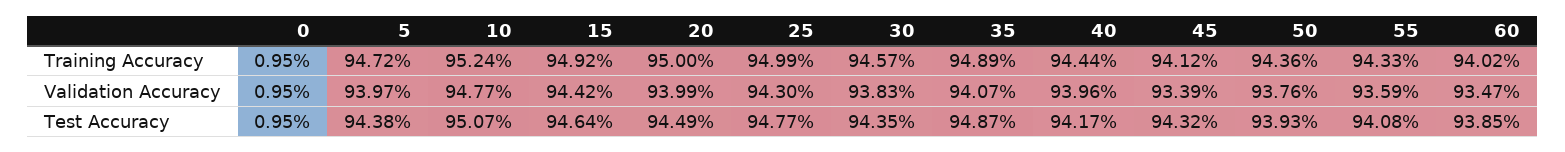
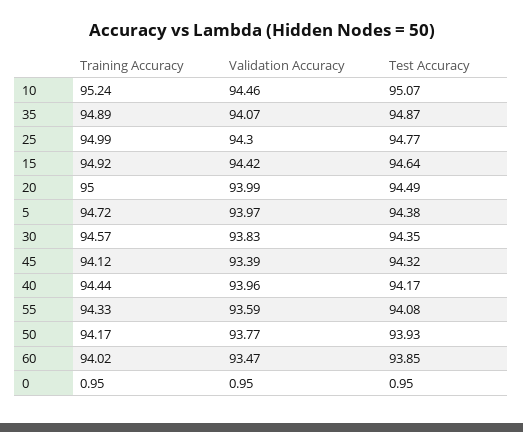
50, Training Accuracy: 94.36 -> 94.17
10, Validation Accuracy: 94.77 -> 94.46
50, Validation Accuracy: 93.76 -> 93.77

